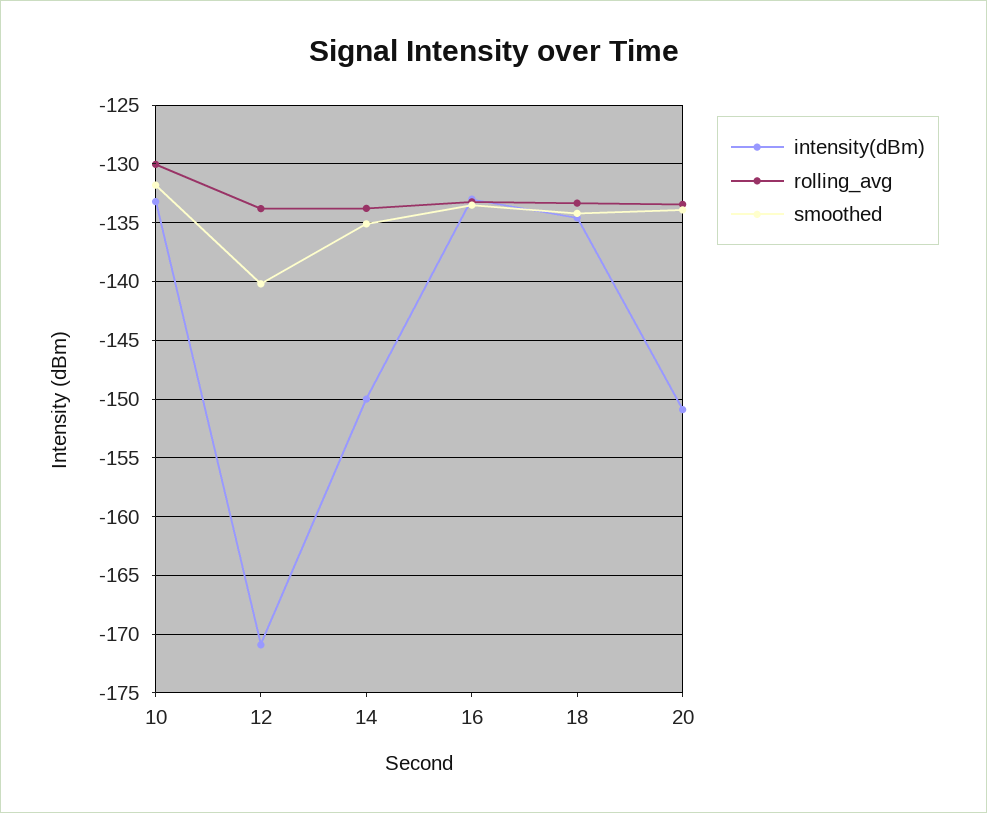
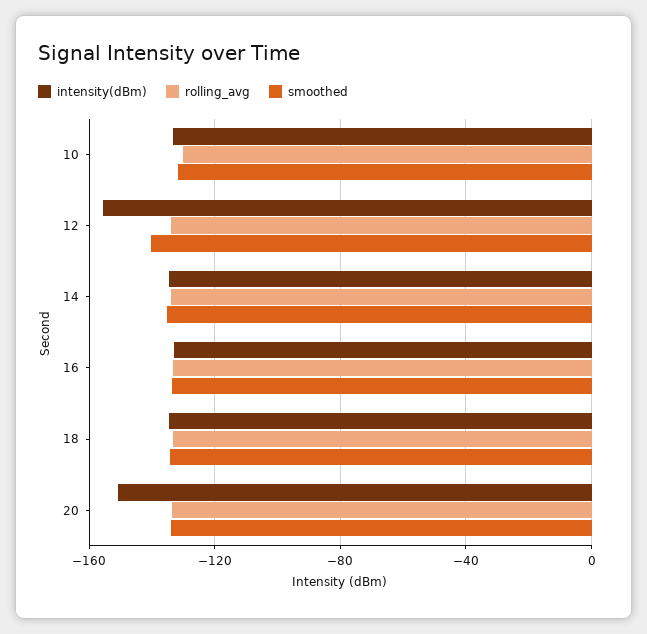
intensity(dBm), 12: -171 -> -155
intensity(dBm), 14: -150 -> -135

